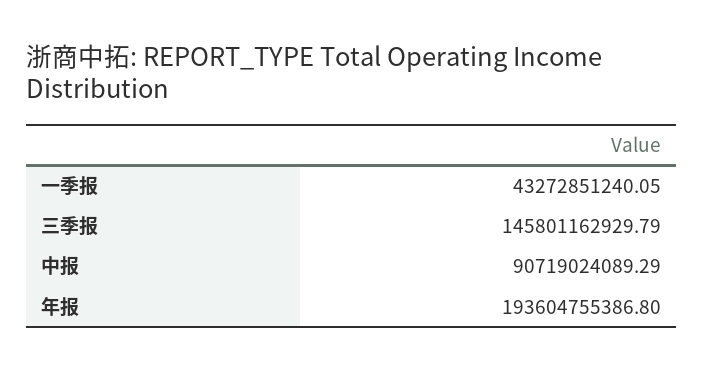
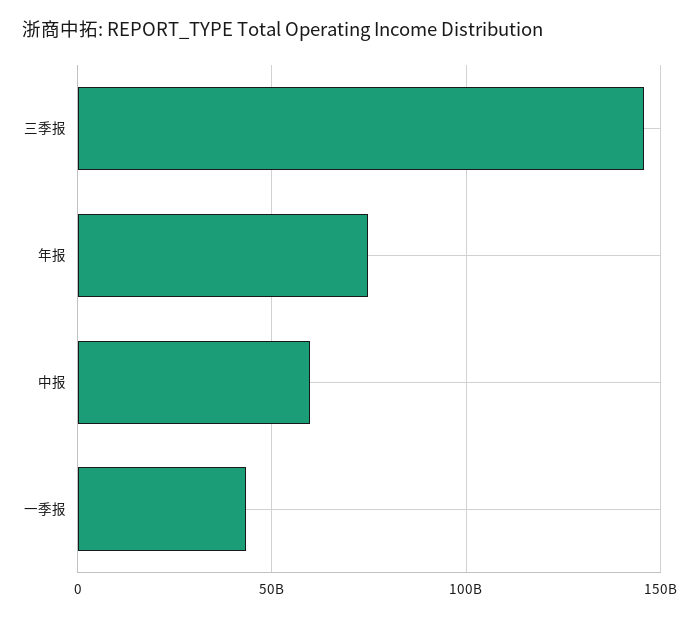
中报: 90719024089.29 -> 60000000000
年报: 193604755386.8 -> 75000000000

